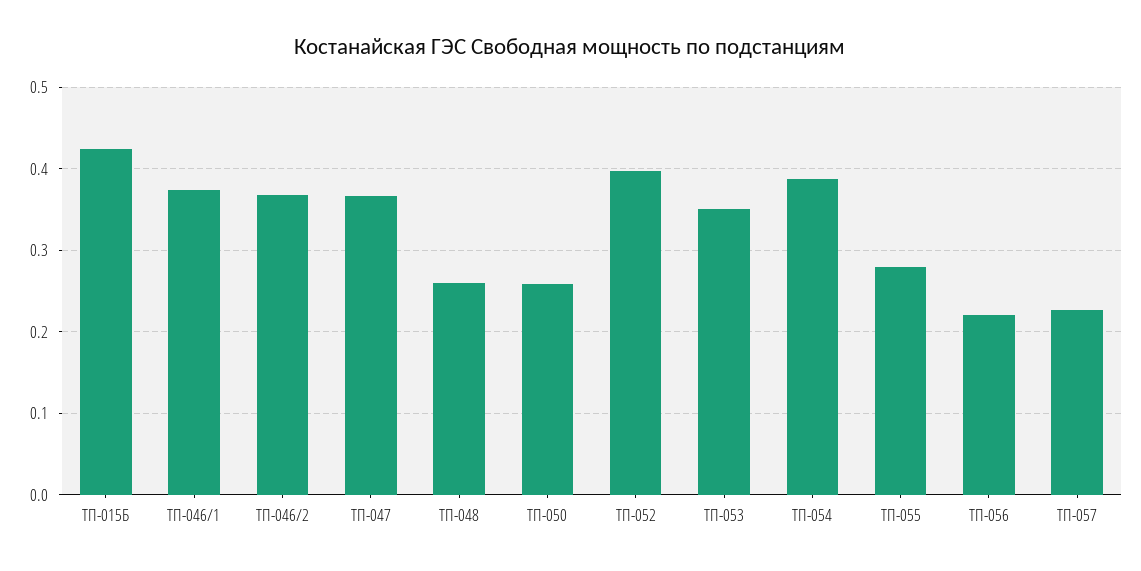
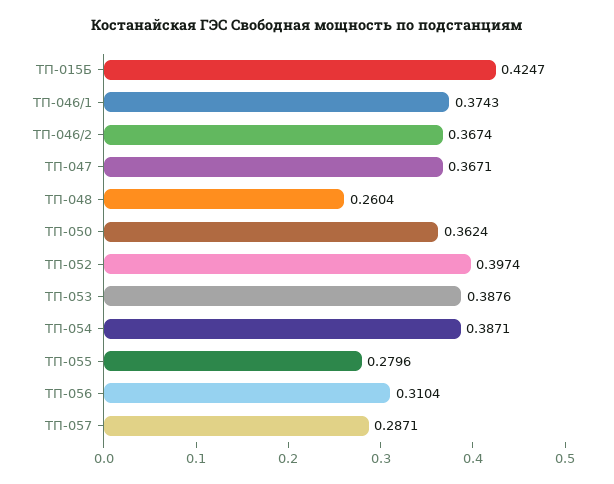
ТП-050: 0.26 -> 0.3624
ТП-053: 0.35 -> 0.3876
ТП-056: 0.22 -> 0.3104
ТП-057: 0.23 -> 0.2871

